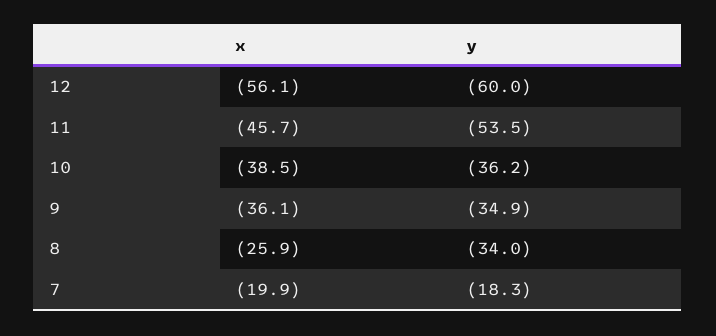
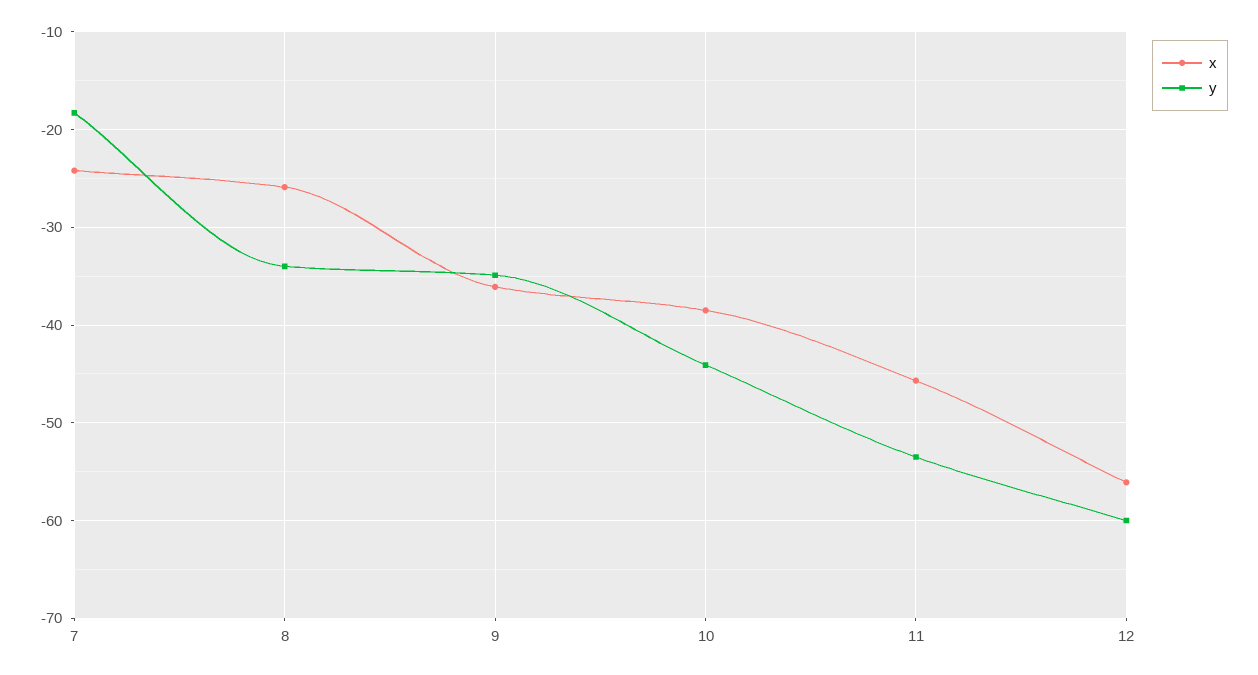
y, 10: -36.2 -> -44
x, 7: -19.9 -> -24

